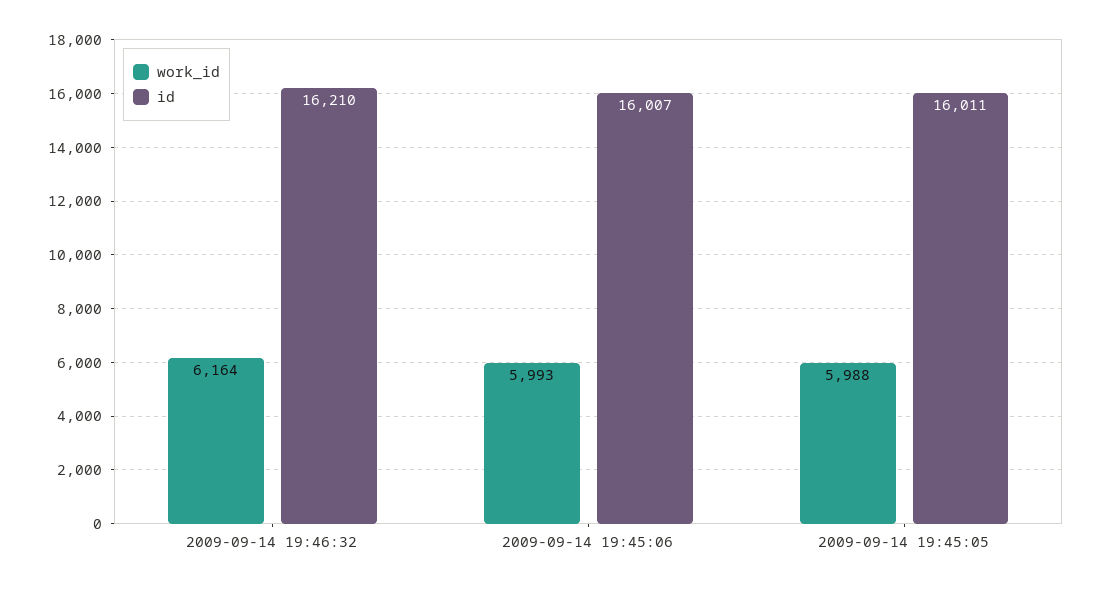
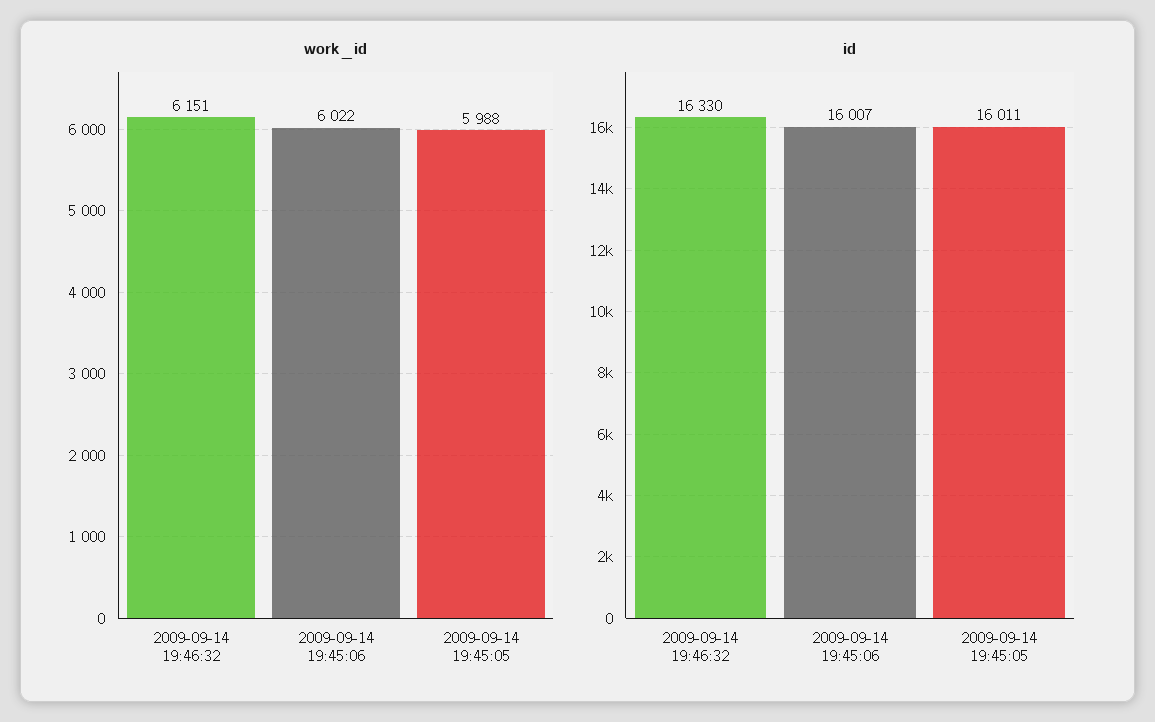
work_id, 2009-09-14 19:46:32: 6164 -> 6151
id, 2009-09-14 19:46:32: 16210 -> 16330
work_id, 2009-09-14 19:45:06: 5993 -> 6022

